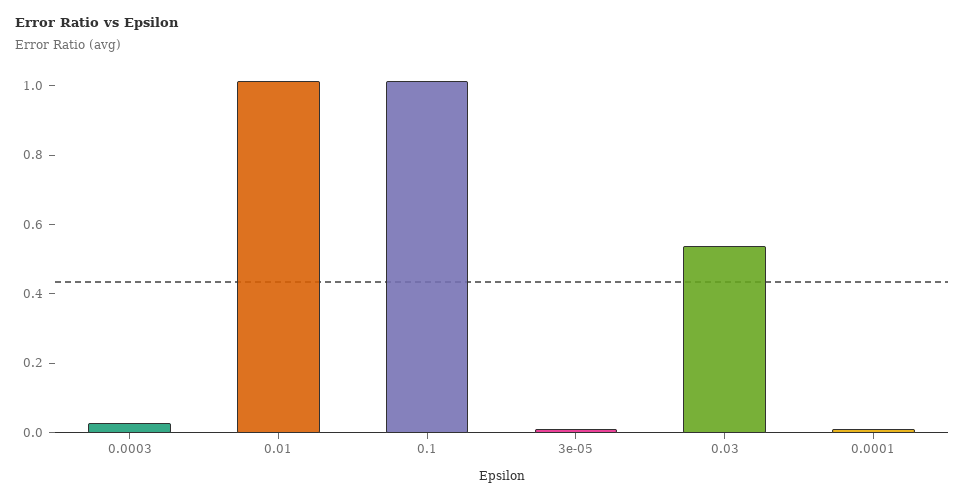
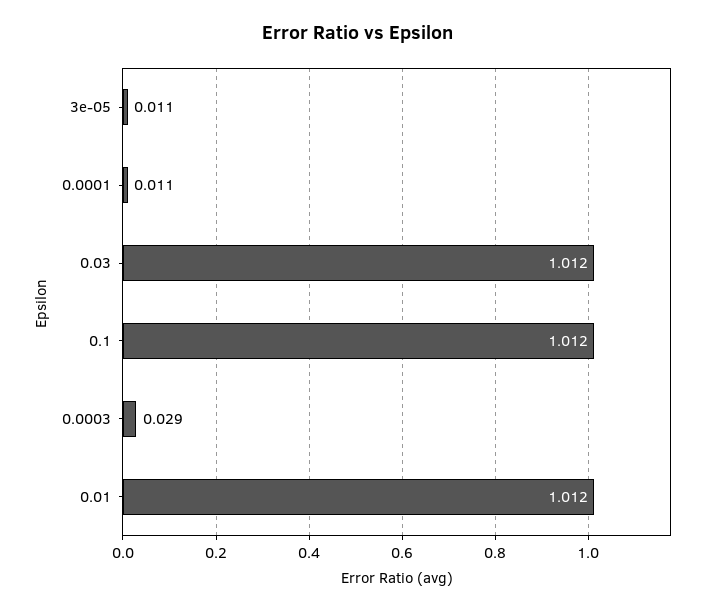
0.03: 0.55 -> 1.012

